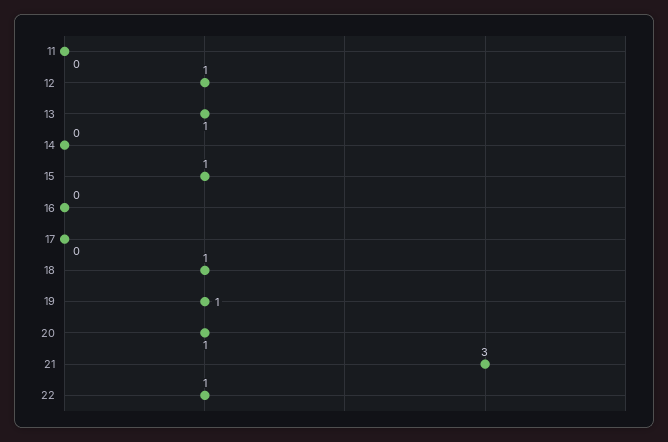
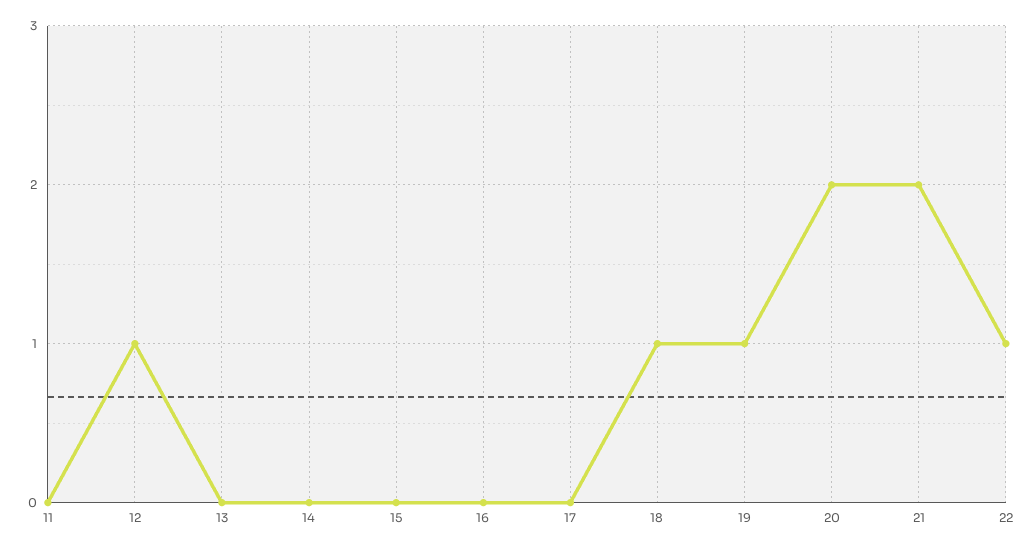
13: 1 -> 0
15: 1 -> 0
20: 1 -> 2
21: 3 -> 2

